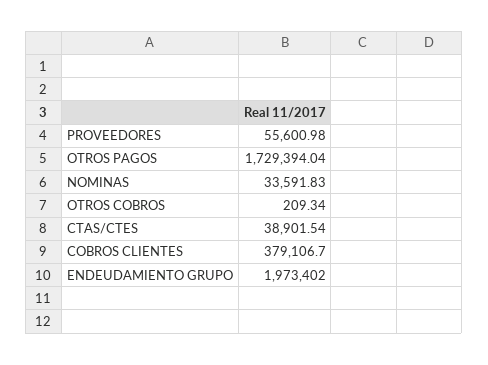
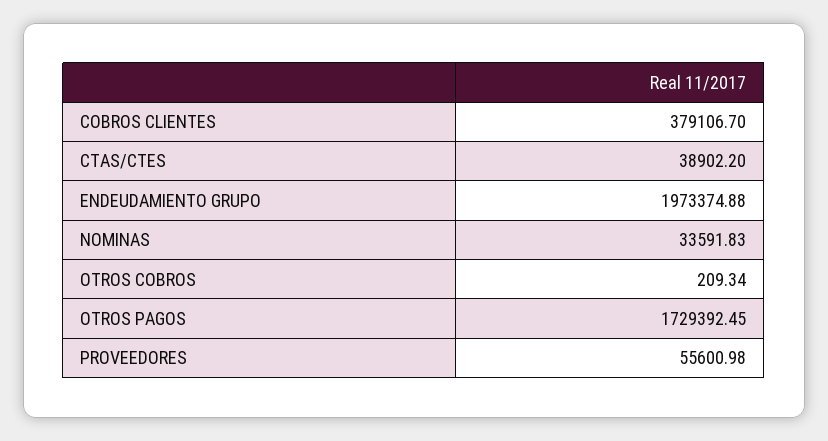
OTROS PAGOS: 1729394.04 -> 1729392.45
CTAS/CTES: 38901.54 -> 38902.2
ENDEUDAMIENTO GRUPO: 1973402 -> 1973374.88

